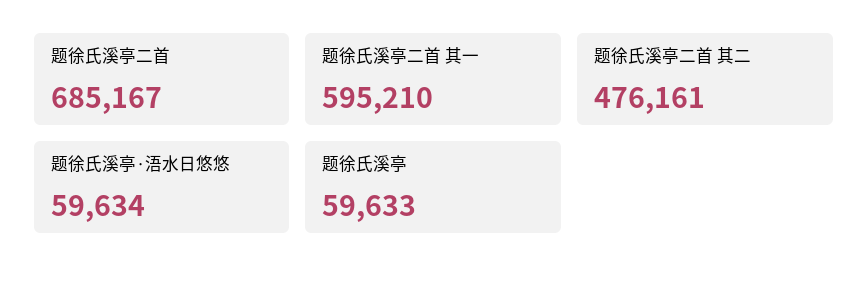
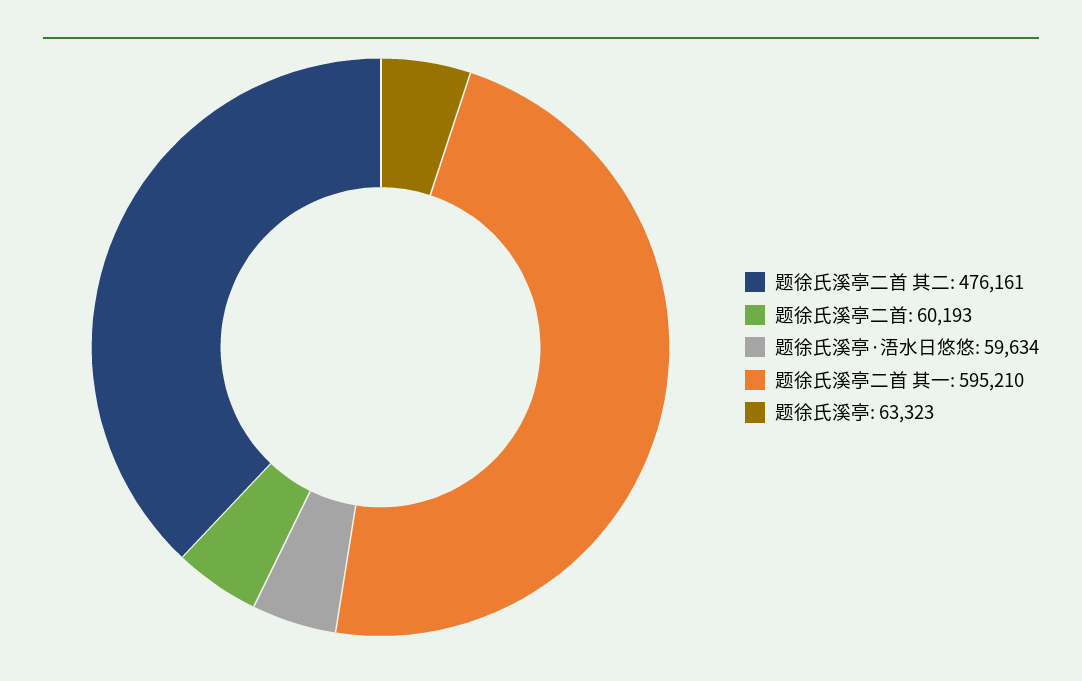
题徐氏溪亭二首: 685167 -> 60193
题徐氏溪亭: 59633 -> 63323

